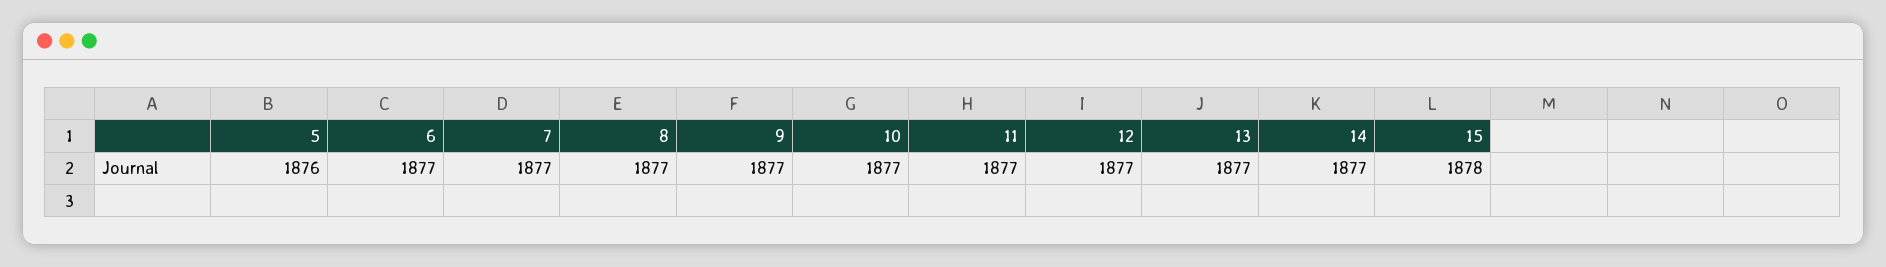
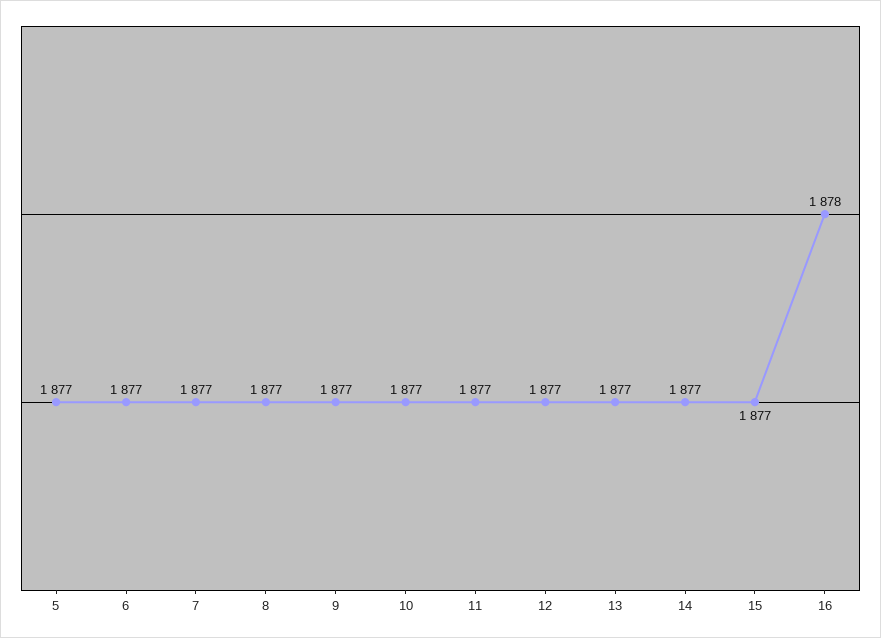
5: 1876 -> 1877
15: 1878 -> 1877
16: none -> 1878

